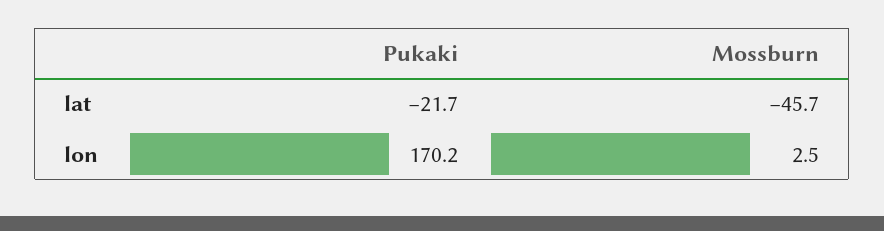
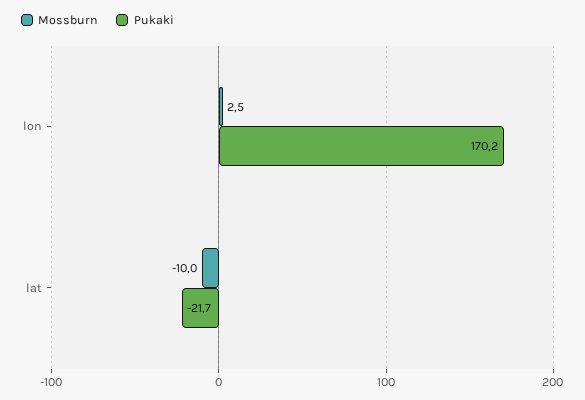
Mossburn, lat: -45.7 -> -10

